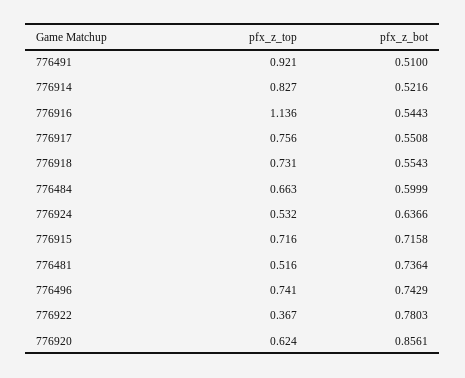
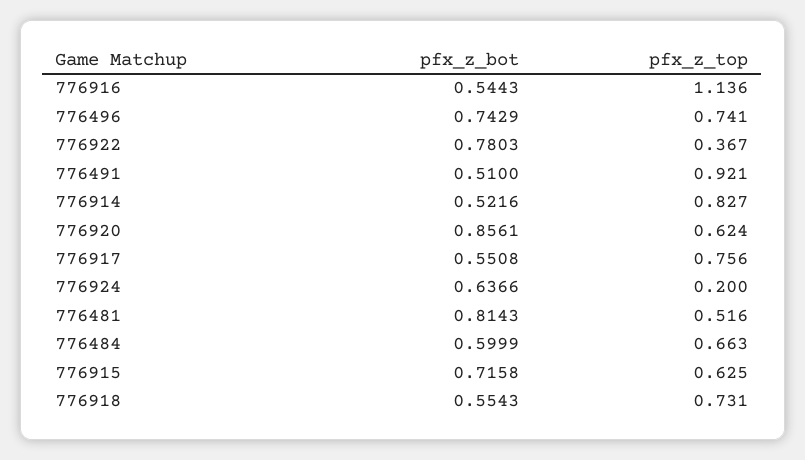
pfx_z_top, 776924: 0.532 -> 0.2
pfx_z_top, 776915: 0.716 -> 0.625
pfx_z_bot, 776481: 0.7364 -> 0.8143

